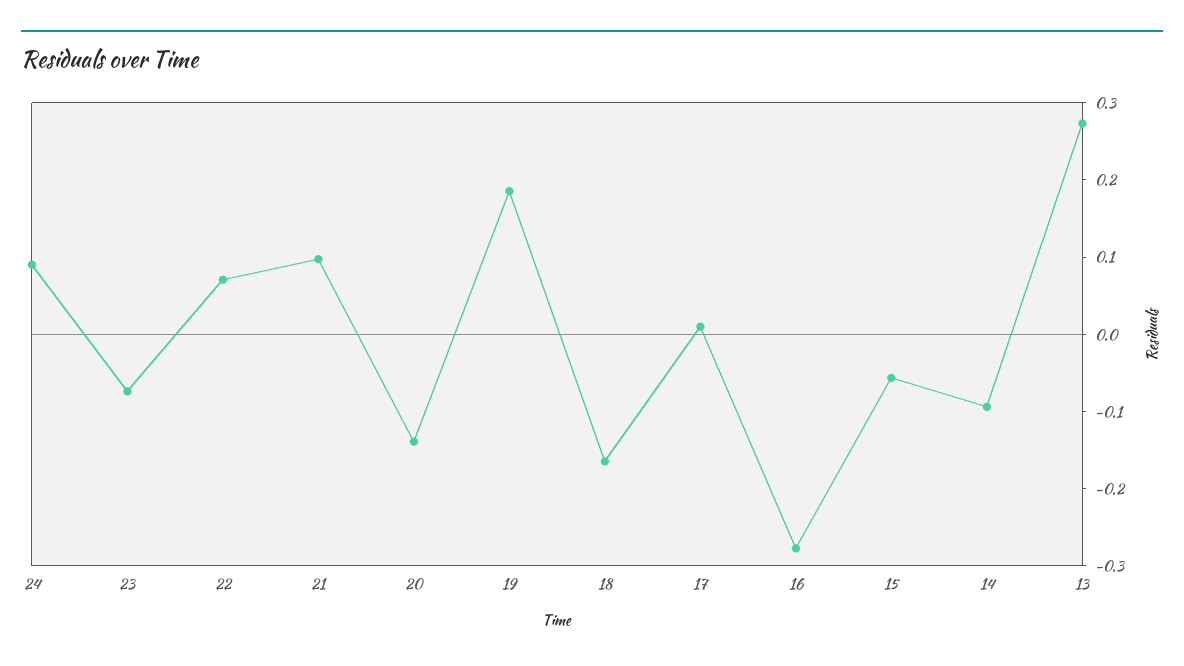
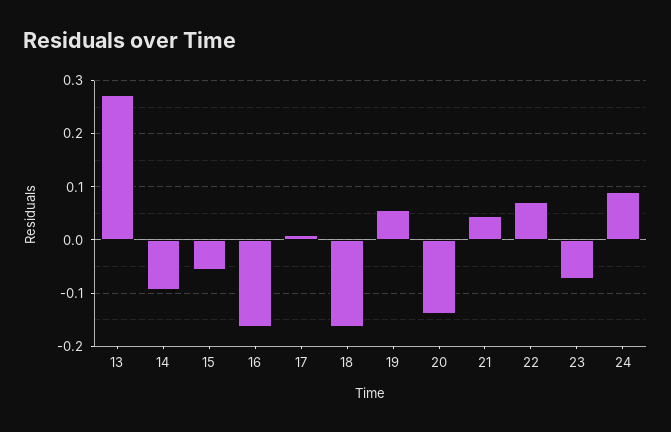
21: 0.1 -> 0.04
19: 0.18 -> 0.06
16: -0.28 -> -0.16

